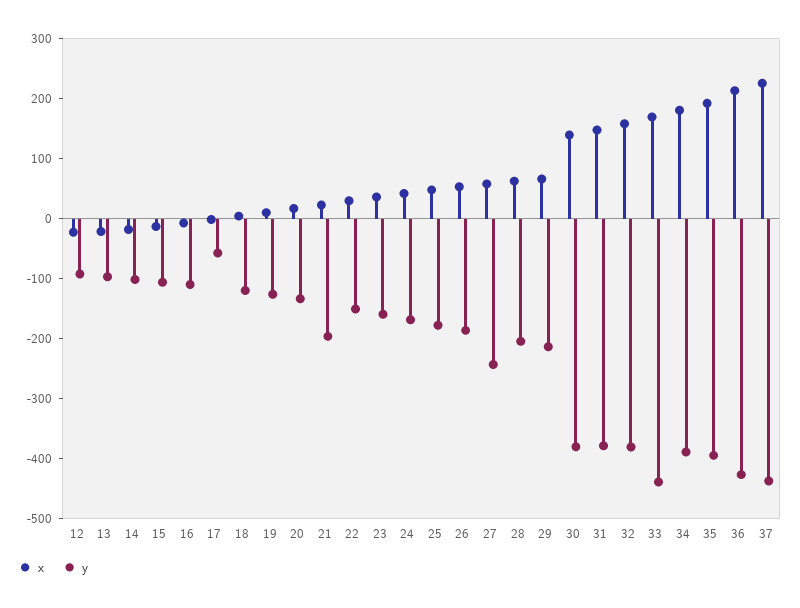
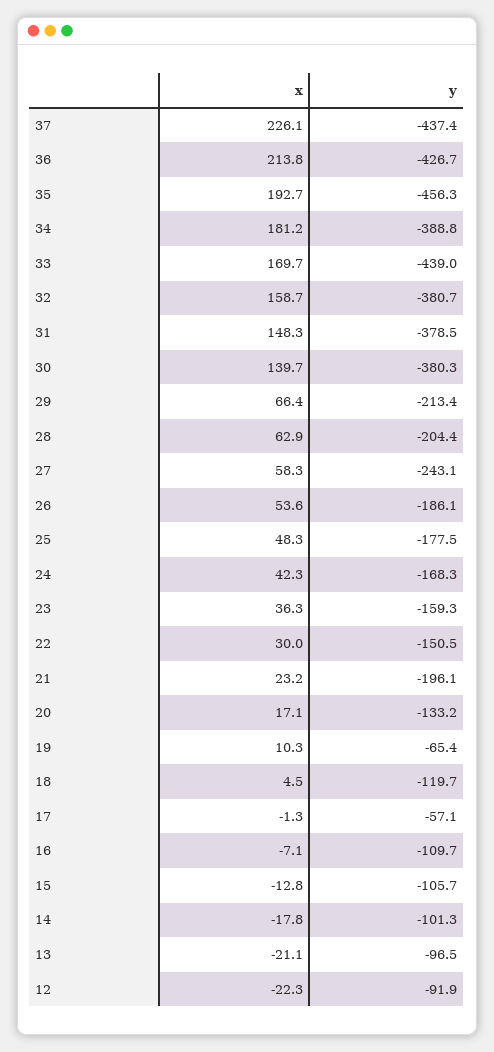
y, 19: -120 -> -65.4
y, 35: -400 -> -456.3

